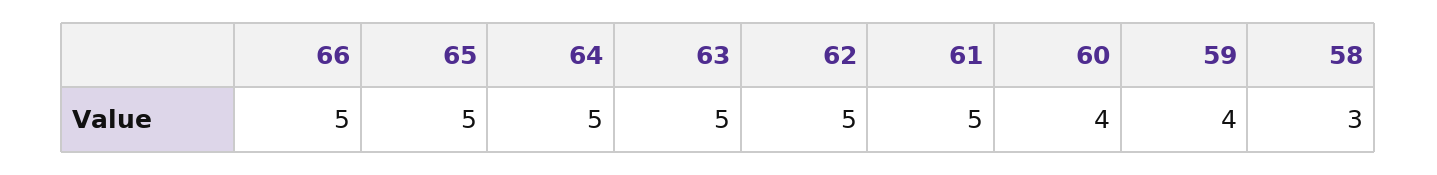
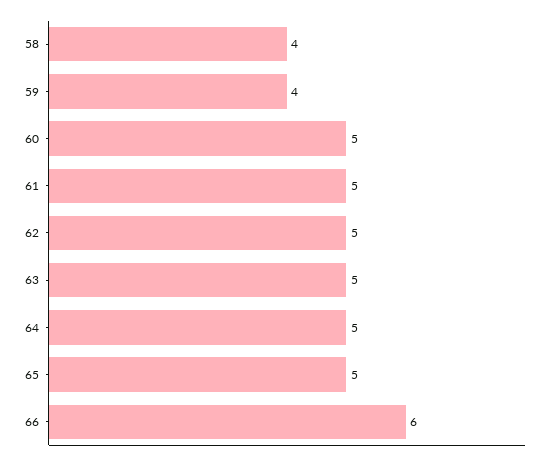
66: 5 -> 6
60: 4 -> 5
58: 3 -> 4

